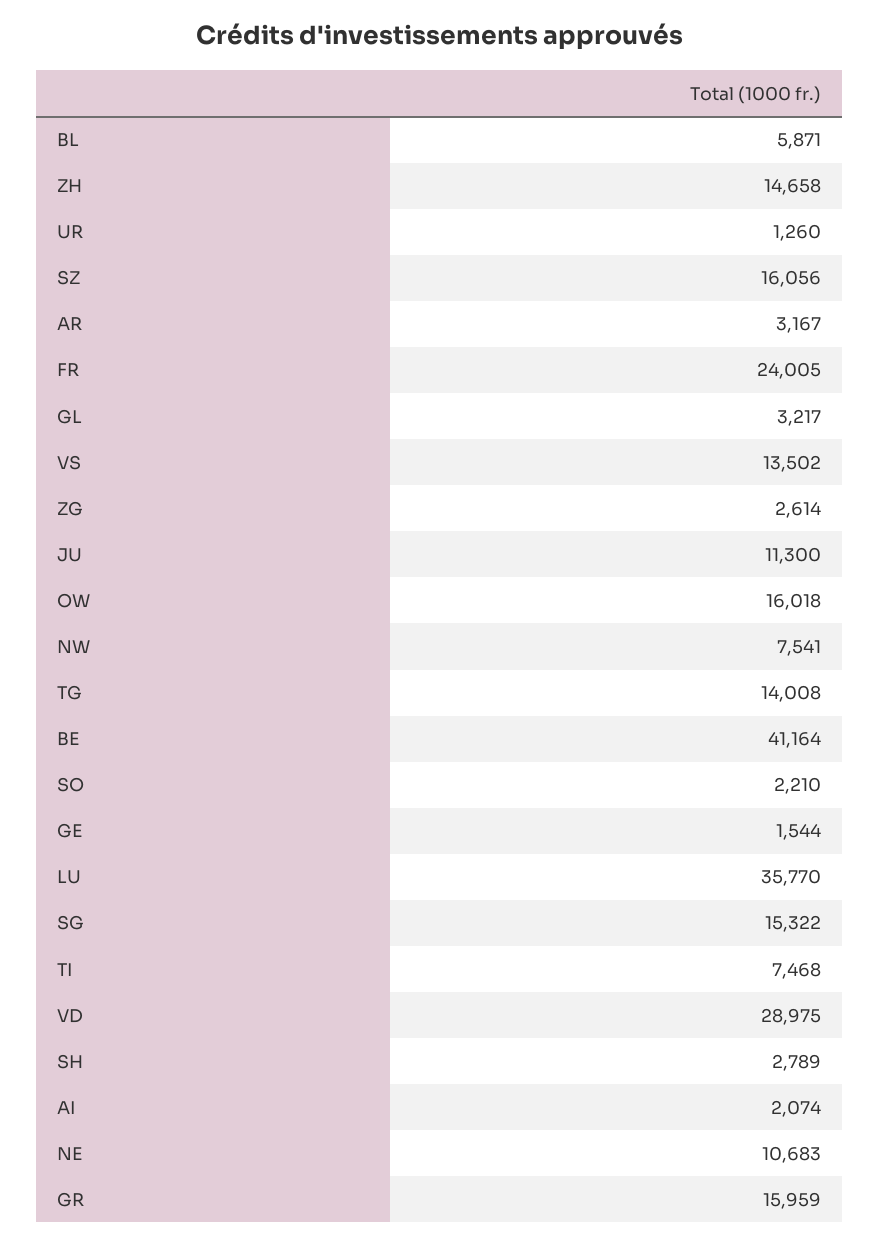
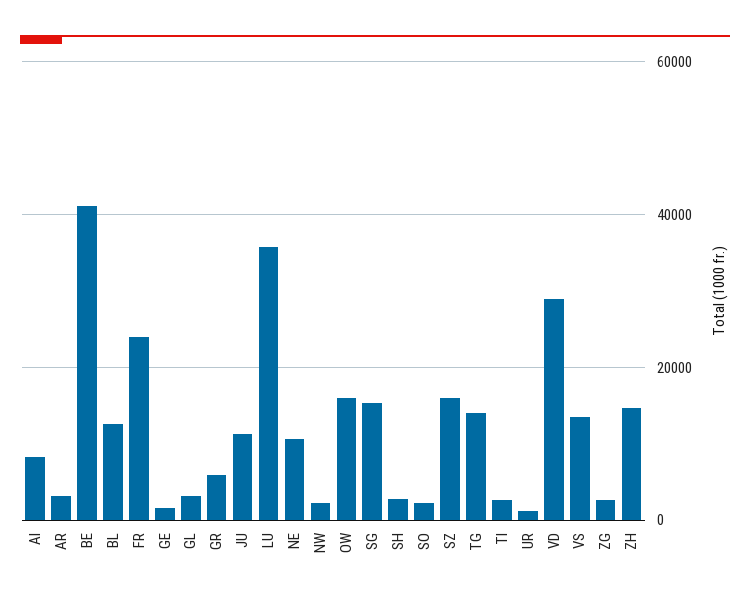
BL: 5871 -> 12000
NW: 7541 -> 2000
TI: 7468 -> 2000
AI: 2074 -> 8000
GR: 15959 -> 6000

